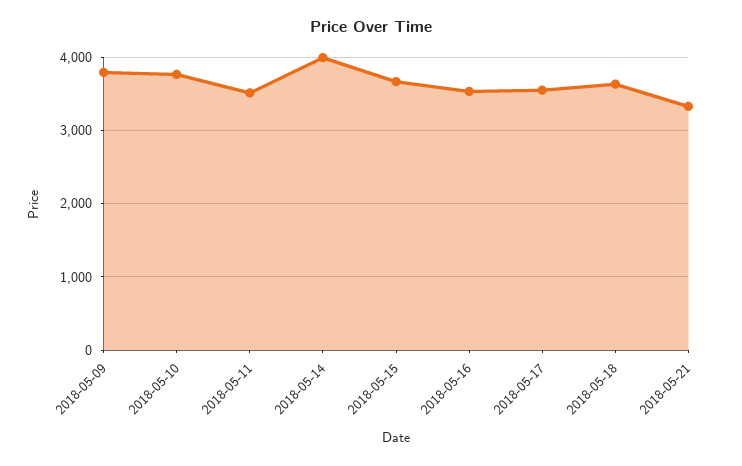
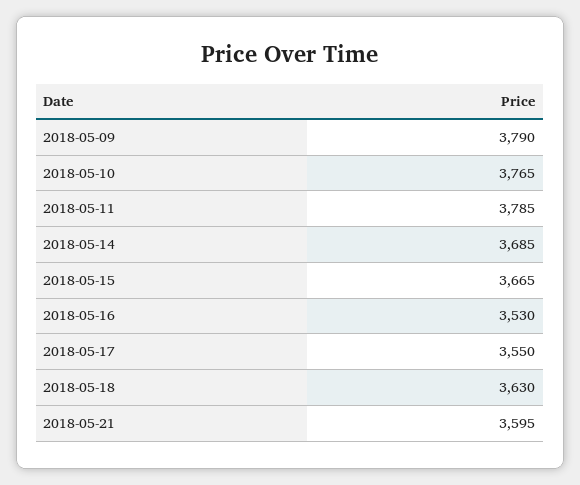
2018-05-11: 3500 -> 3785
2018-05-14: 4000 -> 3685
2018-05-21: 3300 -> 3595

